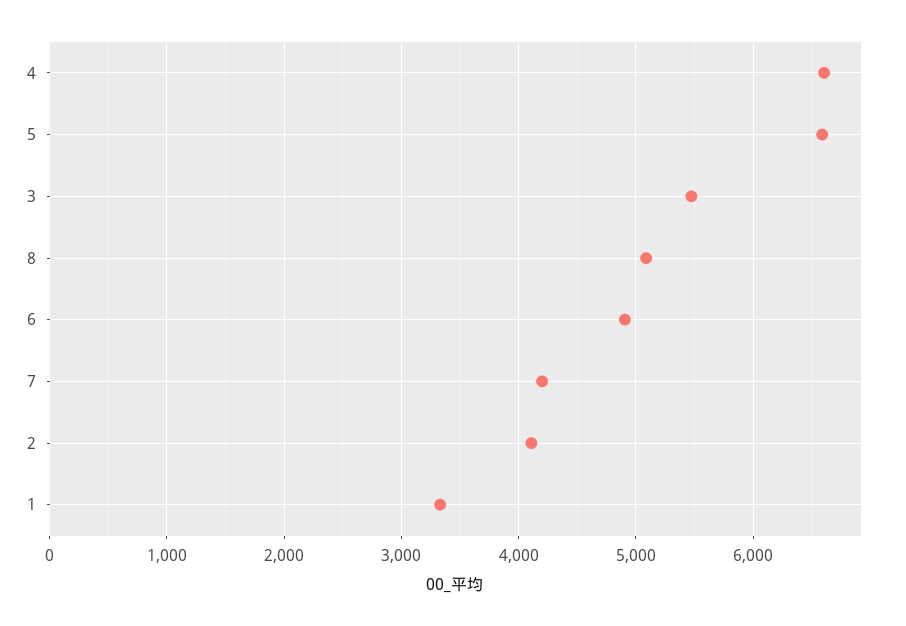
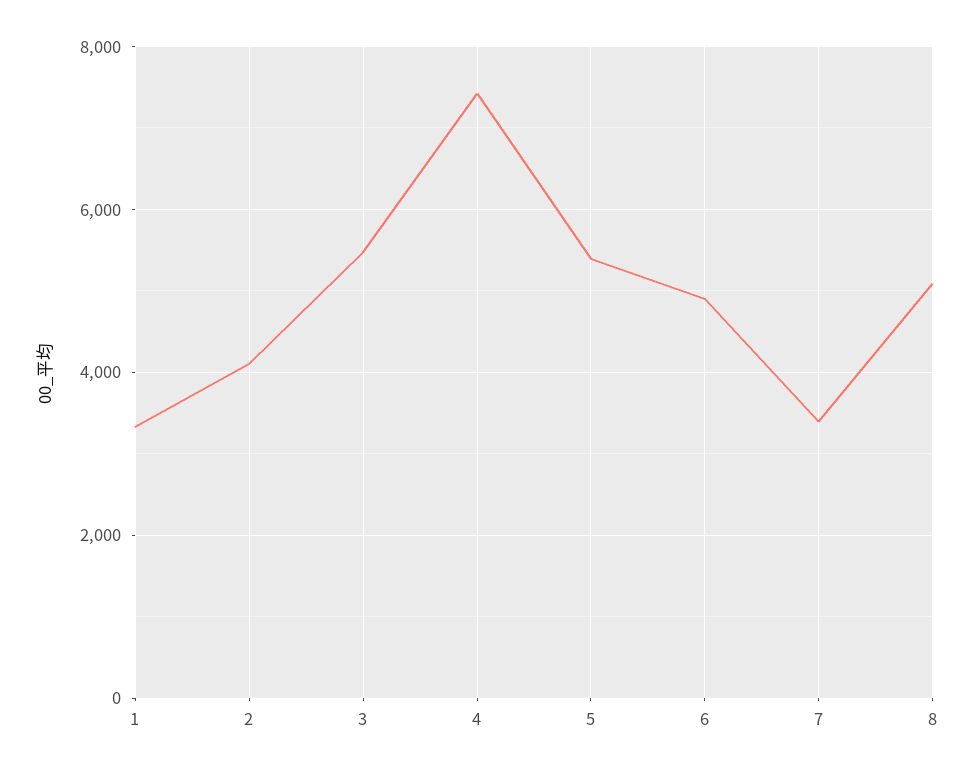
4: 6600 -> 7400
5: 6600 -> 5400
7: 4200 -> 3400

